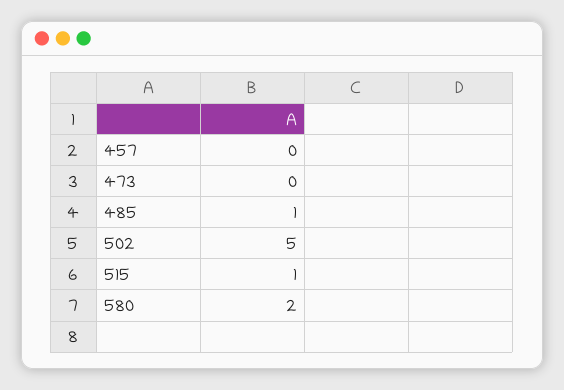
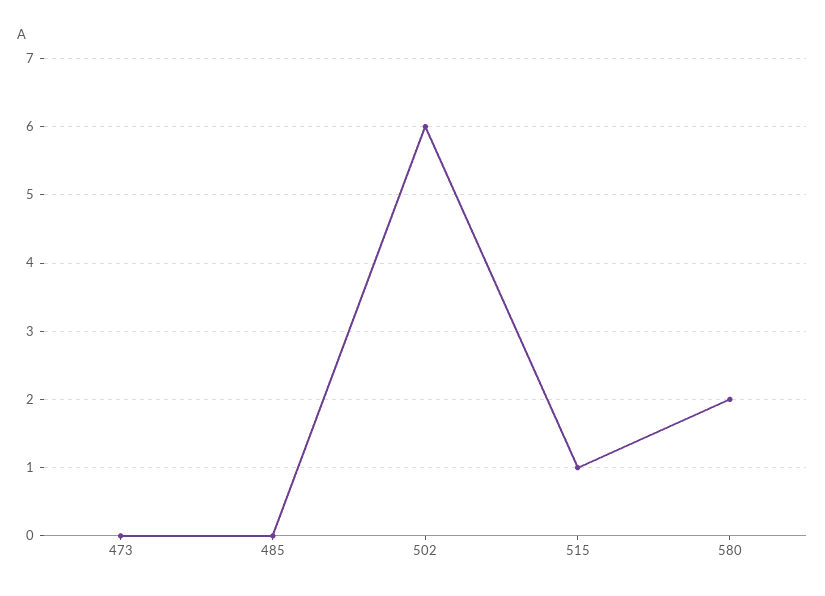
457: 0 -> none
485: 1 -> 0
502: 5 -> 6

